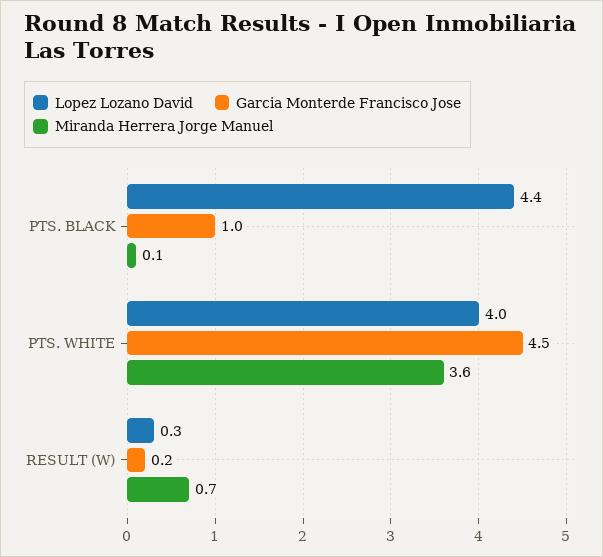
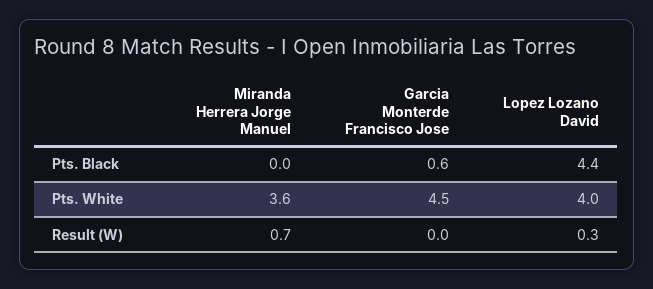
Garcia Monterde Francisco Jose, PTS. BLACK: 1 -> 0.6
Miranda Herrera Jorge Manuel, PTS. BLACK: 0.1 -> 0
Garcia Monterde Francisco Jose, RESULT (W): 0.2 -> 0

